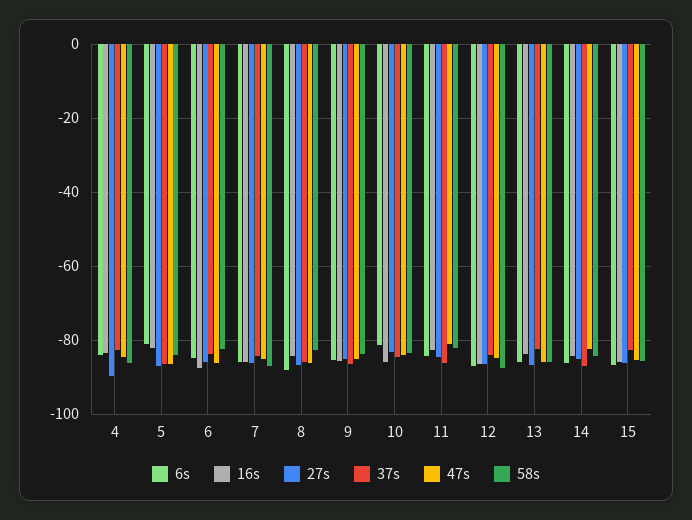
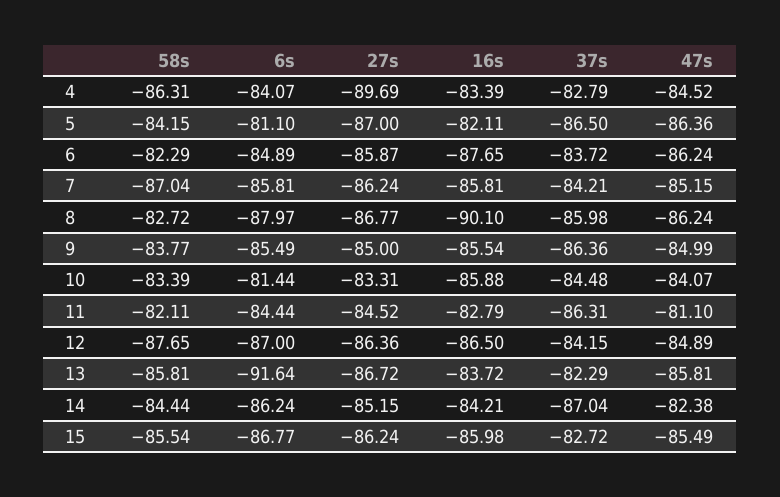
16s, 8: -84 -> -90.1
6s, 13: -86 -> -91.64

